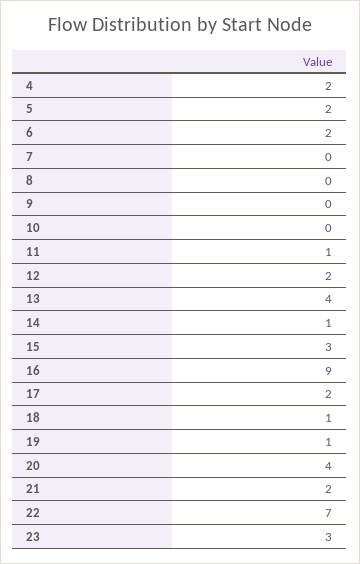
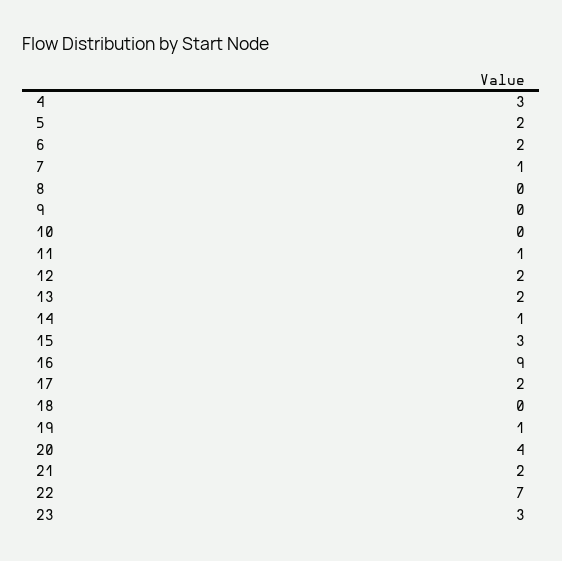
4: 2 -> 3
7: 0 -> 1
13: 4 -> 2
18: 1 -> 0

